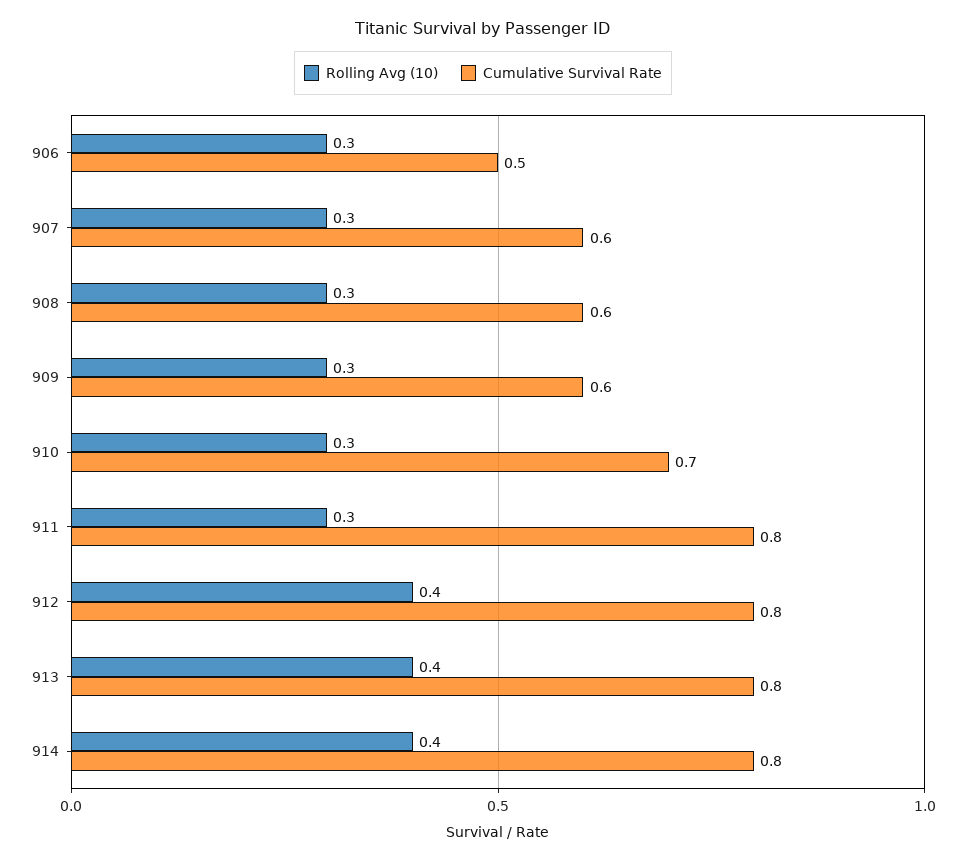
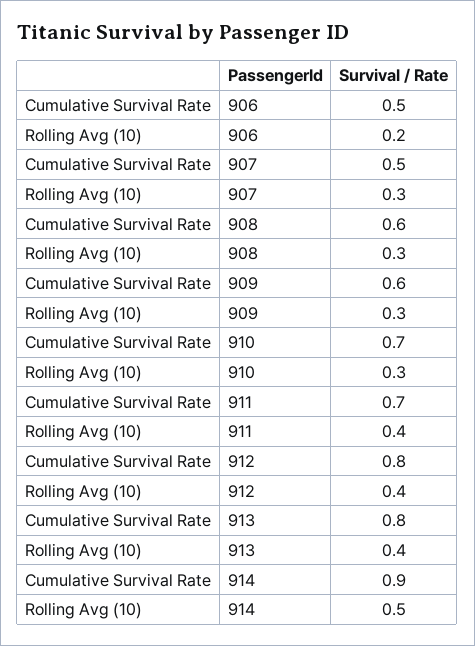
Rolling Avg (10), 906: 0.3 -> 0.2
Cumulative Survival Rate, 907: 0.6 -> 0.5
Rolling Avg (10), 911: 0.3 -> 0.4
Cumulative Survival Rate, 911: 0.8 -> 0.7
Rolling Avg (10), 914: 0.4 -> 0.5
Cumulative Survival Rate, 914: 0.8 -> 0.9

